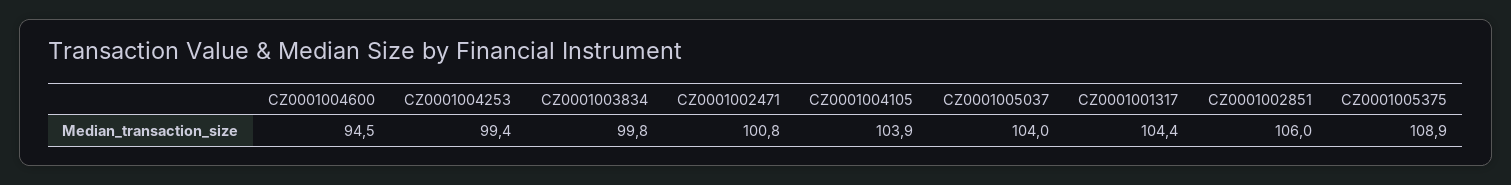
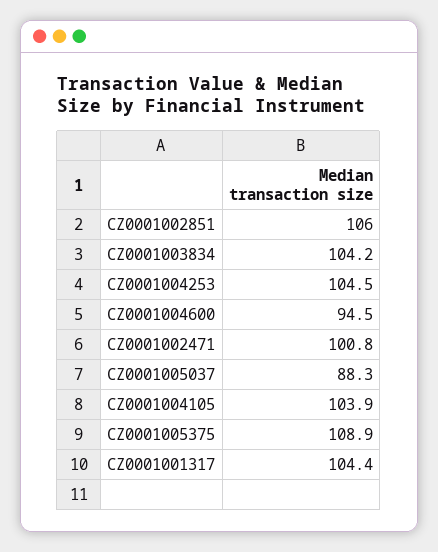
CZ0001004253: 99.4 -> 104.5
CZ0001003834: 99.8 -> 104.2
CZ0001005037: 104 -> 88.3

